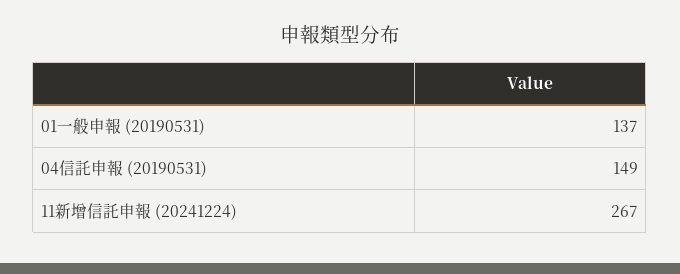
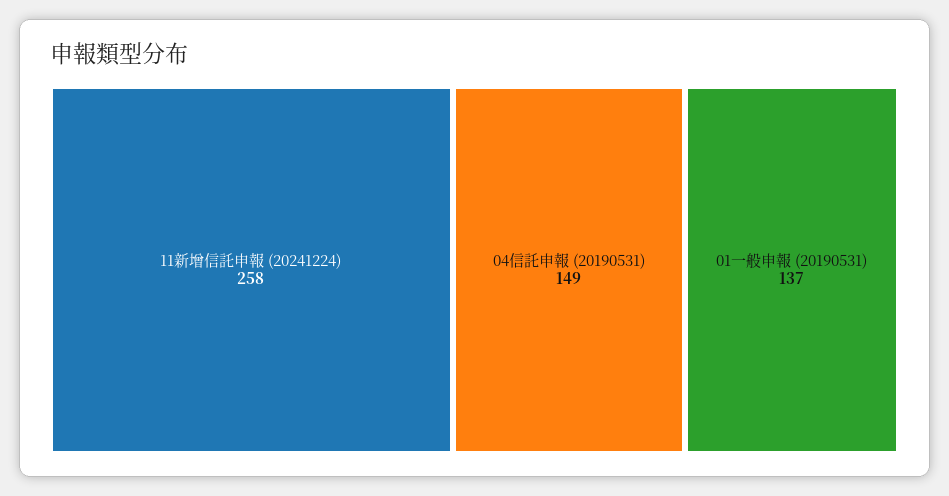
11新增信託申報 (20241224): 267 -> 258

